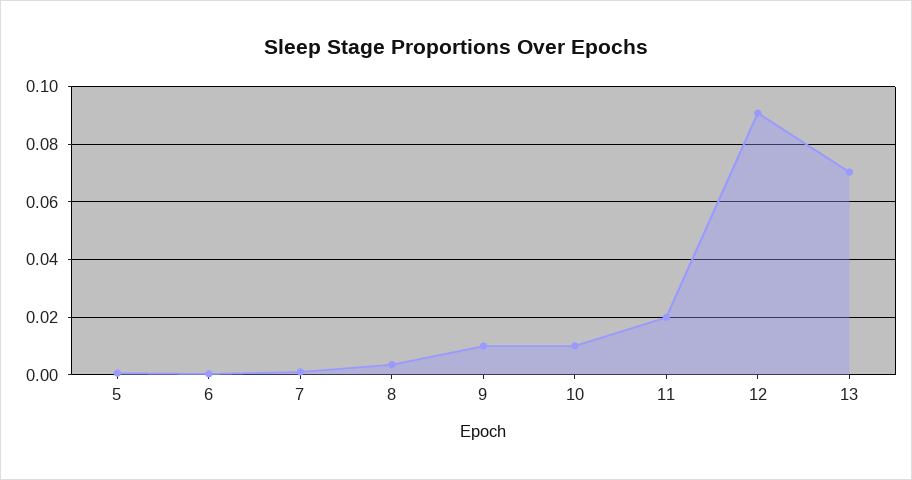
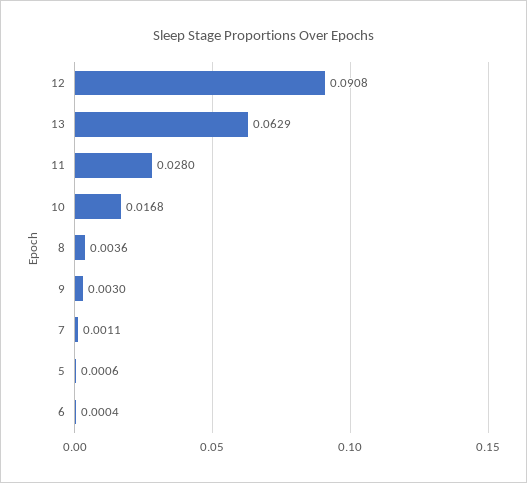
9: 0.01 -> 0.003
10: 0.01 -> 0.0168
11: 0.02 -> 0.028
13: 0.07 -> 0.0629

